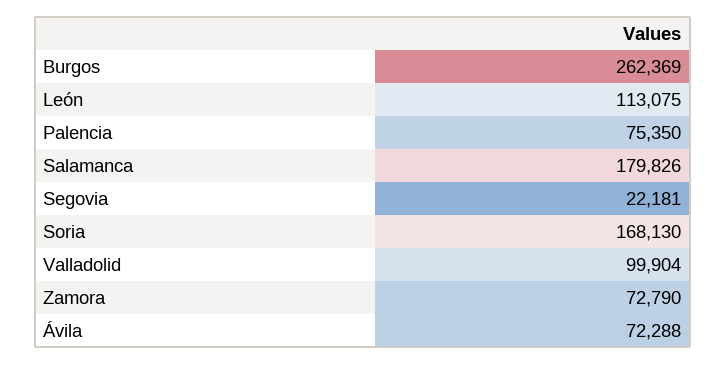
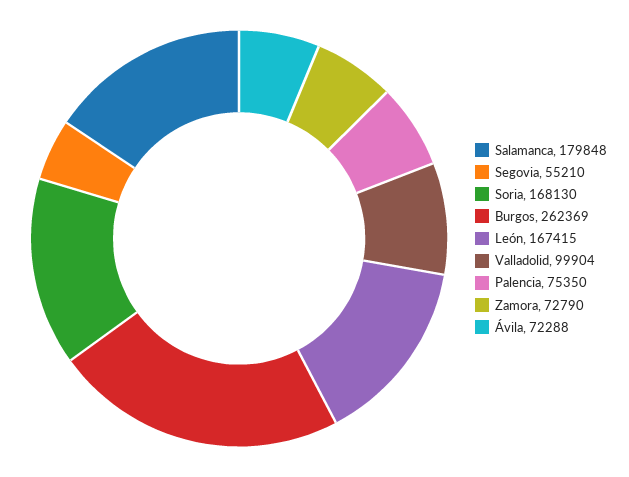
León: 113075 -> 167415
Salamanca: 179826 -> 179848
Segovia: 22181 -> 55210

